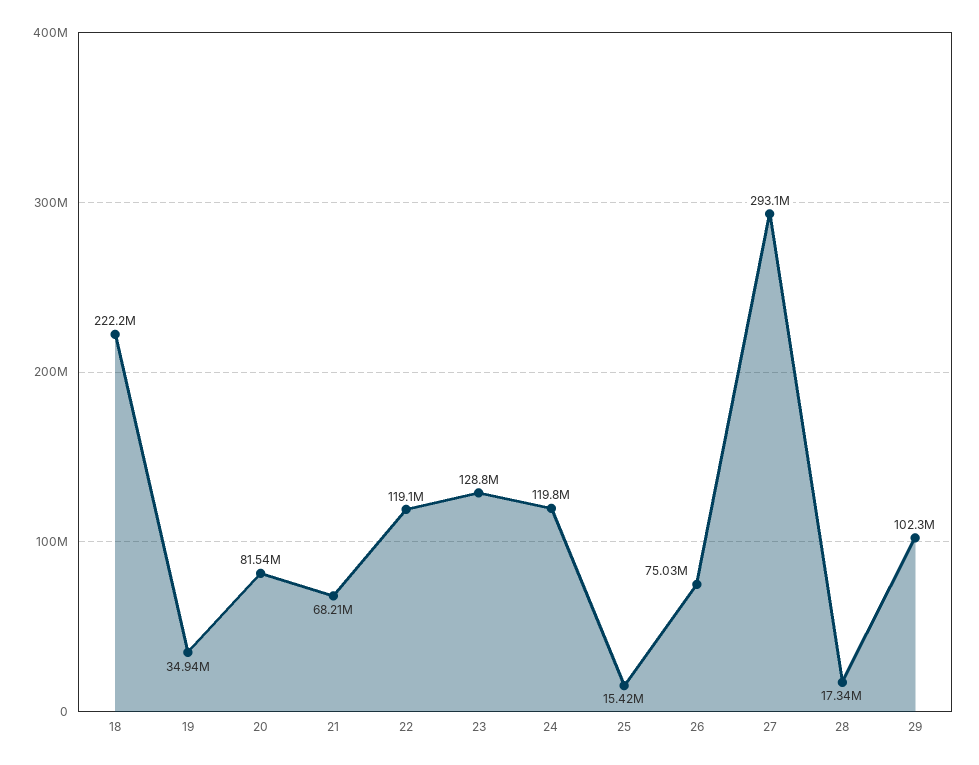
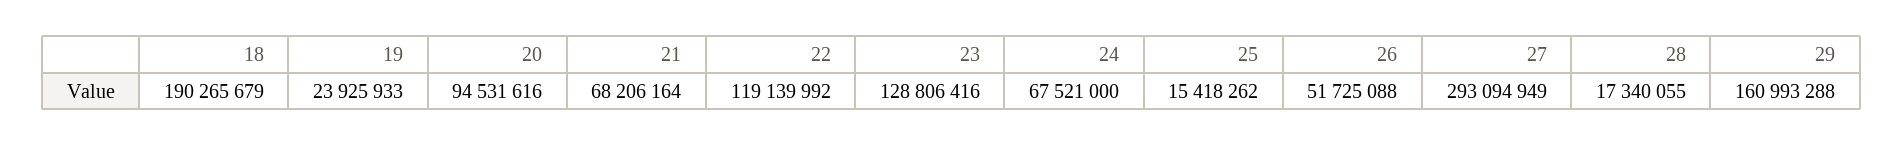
18: 222200000 -> 190265679
19: 34940000 -> 23925933
20: 81540000 -> 94531616
24: 119800000 -> 67521000
26: 75030000 -> 51725088
29: 102300000 -> 160993288

